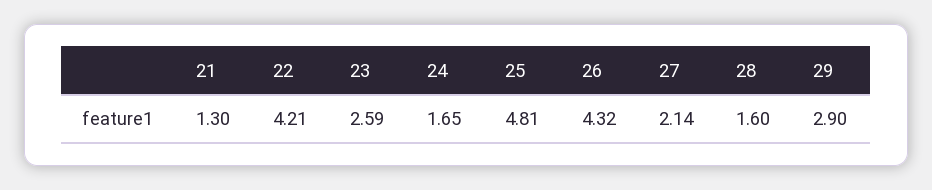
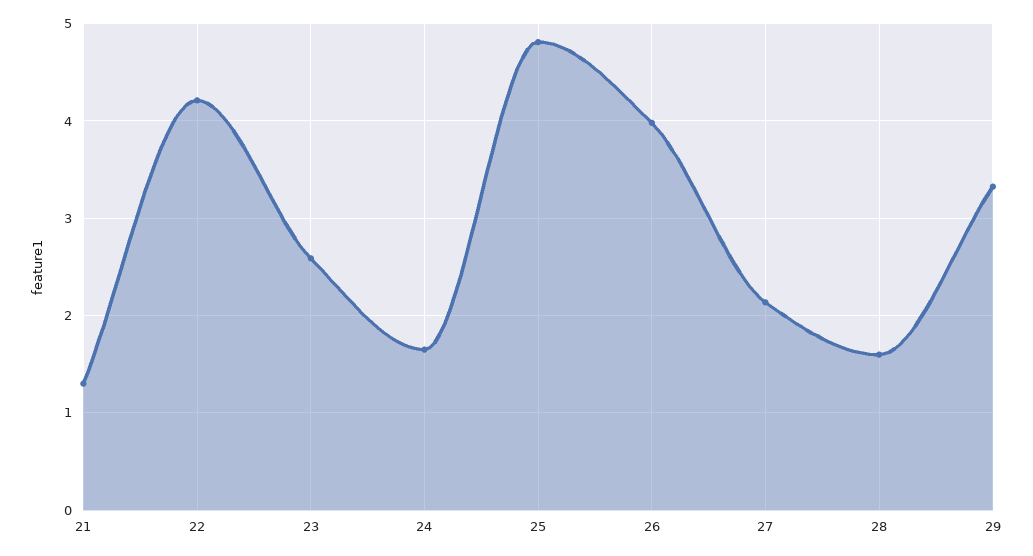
26: 4.32 -> 4
29: 2.9 -> 3.3

